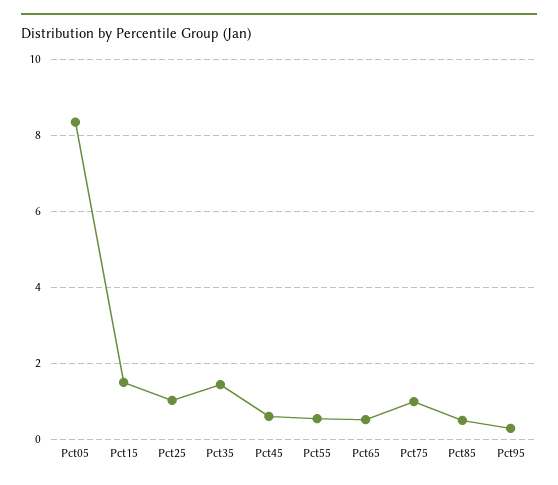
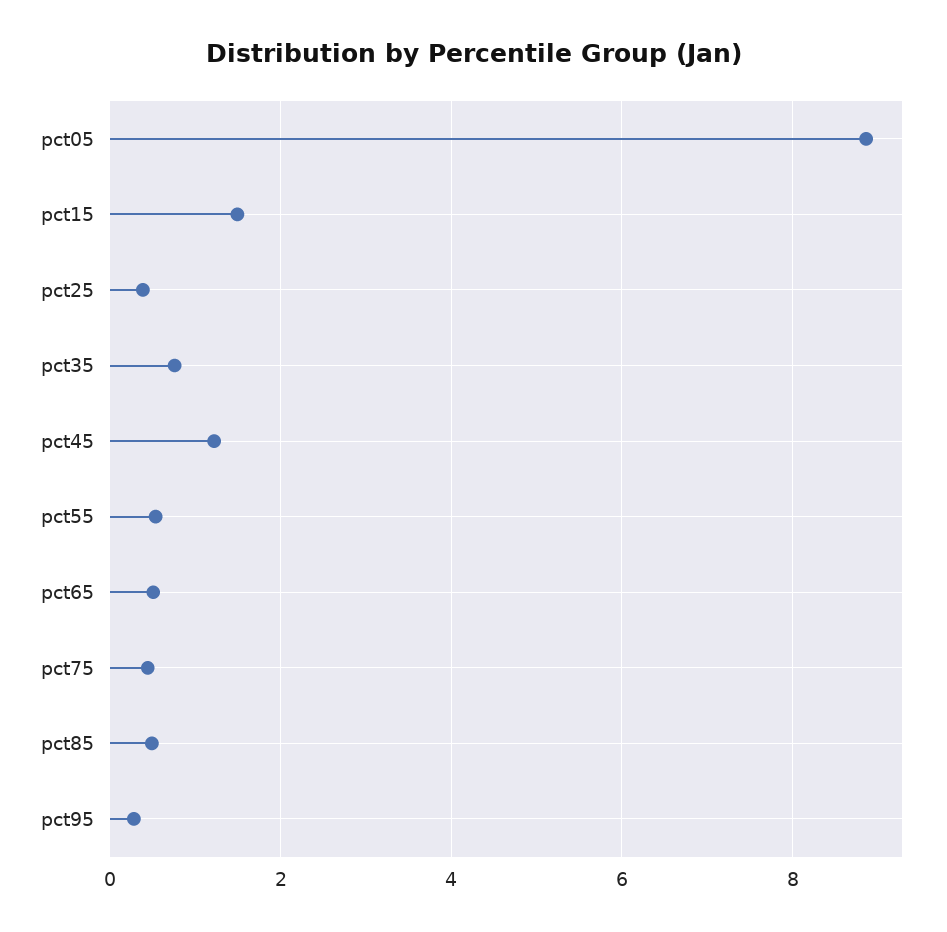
Pct05: 8.4 -> 8.8
Pct25: 1 -> 0.4
Pct35: 1.4 -> 0.8
Pct45: 0.6 -> 1.2
Pct75: 1 -> 0.4

